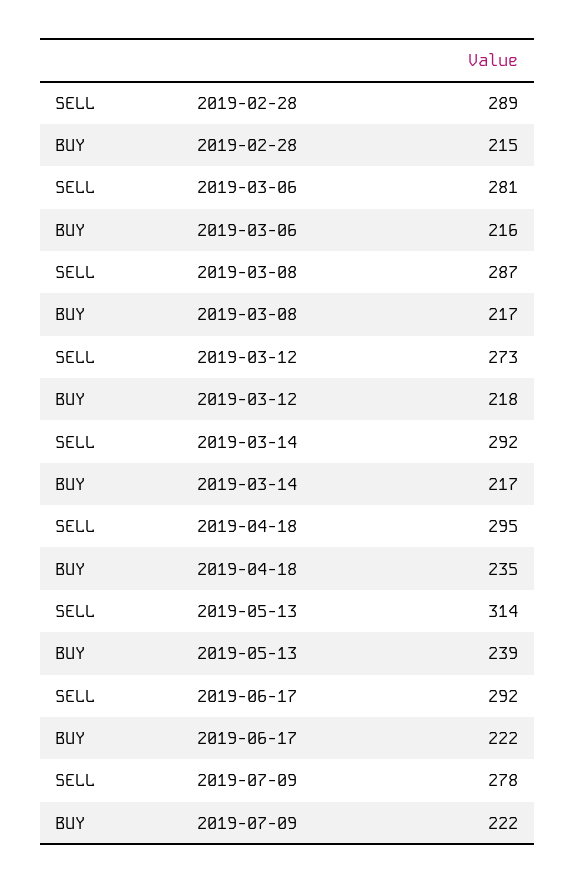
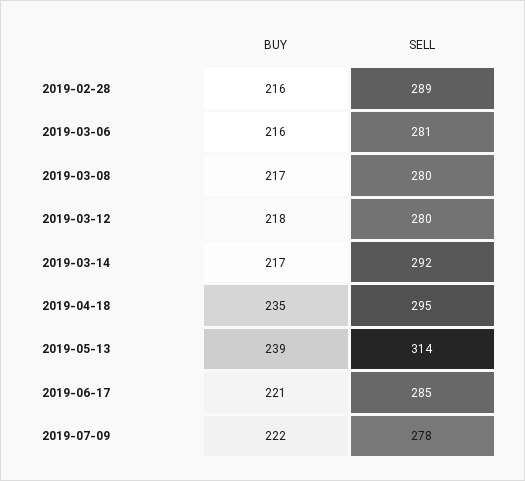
BUY, 2019-02-28: 215 -> 216
SELL, 2019-03-08: 287 -> 280
SELL, 2019-03-12: 273 -> 280
SELL, 2019-06-17: 292 -> 285
BUY, 2019-06-17: 222 -> 221

